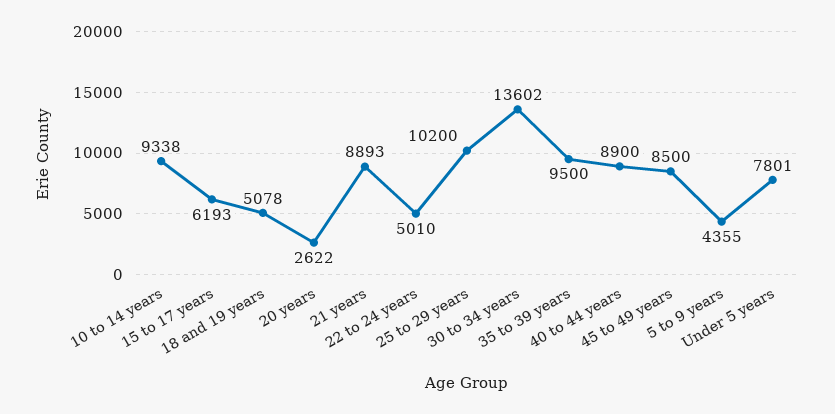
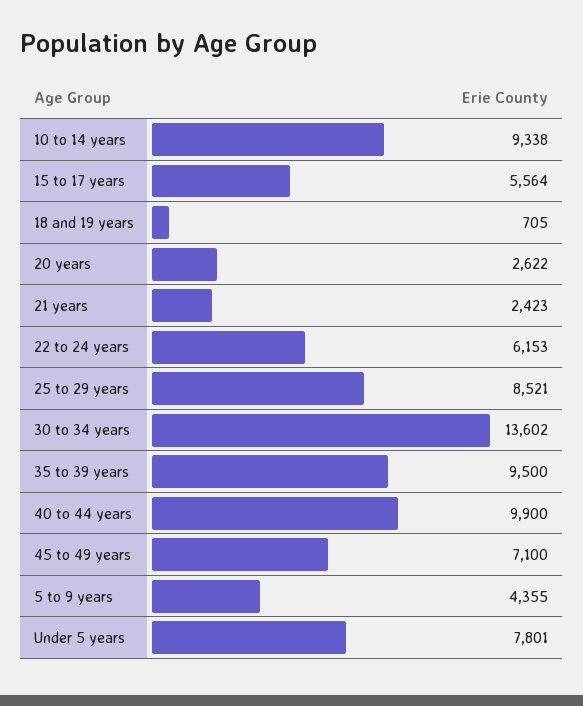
15 to 17 years: 6193 -> 5564
18 and 19 years: 5078 -> 705
21 years: 8893 -> 2423
22 to 24 years: 5010 -> 6153
25 to 29 years: 10200 -> 8521
40 to 44 years: 8900 -> 9900
45 to 49 years: 8500 -> 7100

